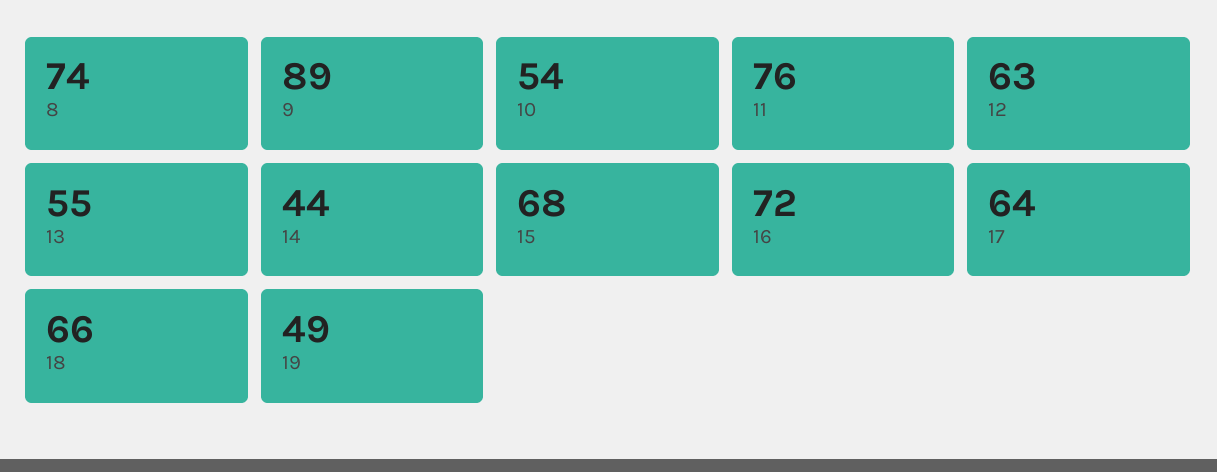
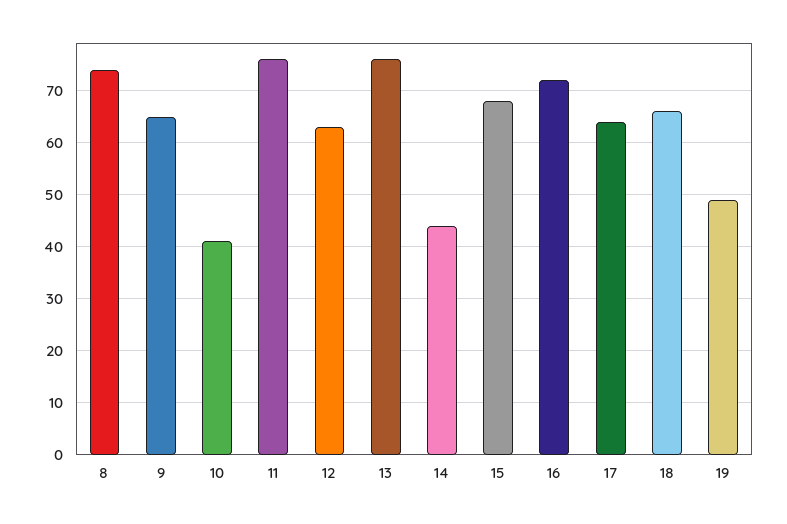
9: 89 -> 65
10: 54 -> 40
13: 55 -> 75

